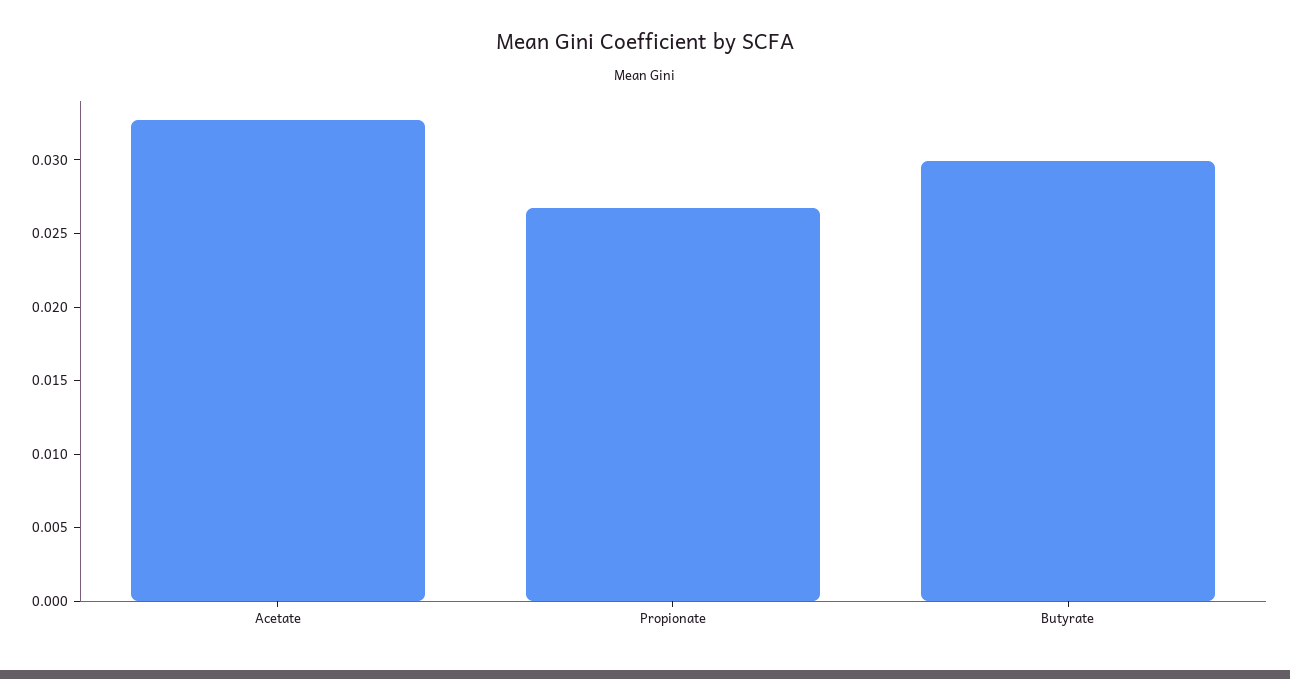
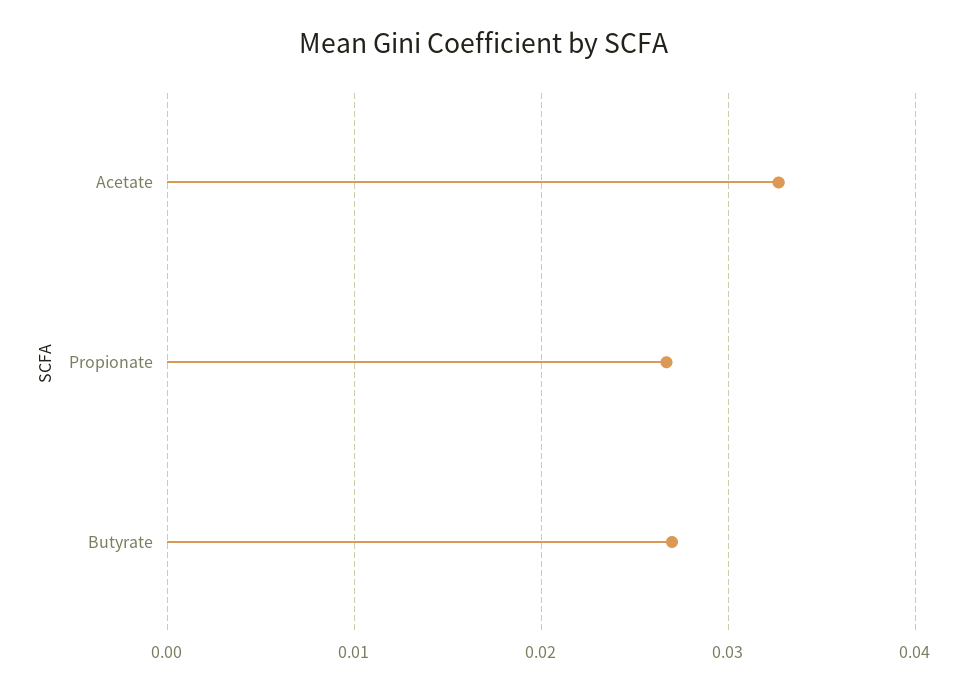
Butyrate: 0.03 -> 0.027

